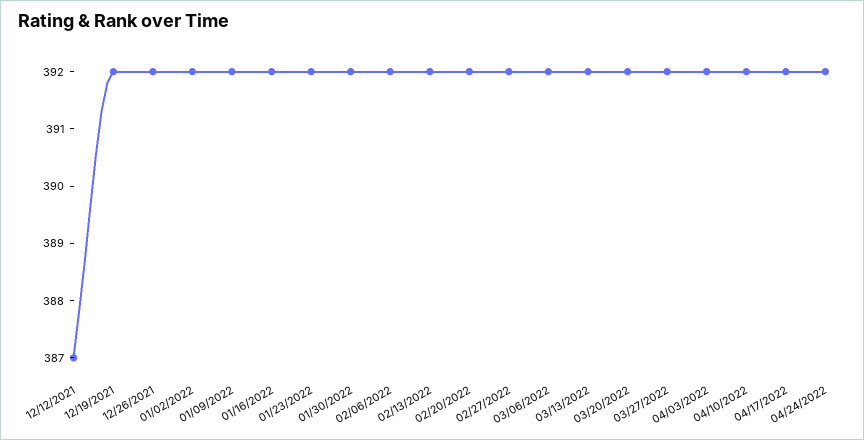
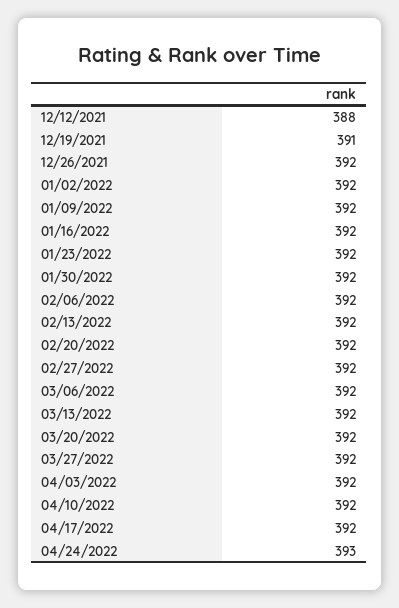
12/12/2021: 387 -> 388
12/19/2021: 392 -> 391
04/24/2022: 392 -> 393

